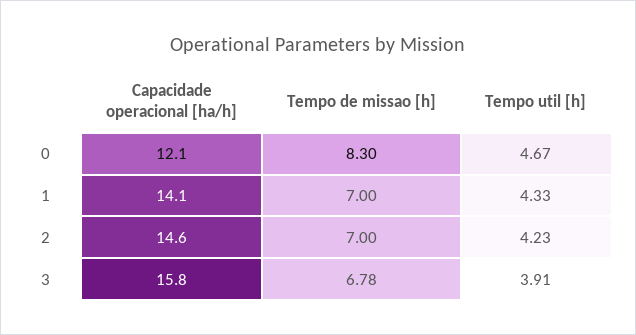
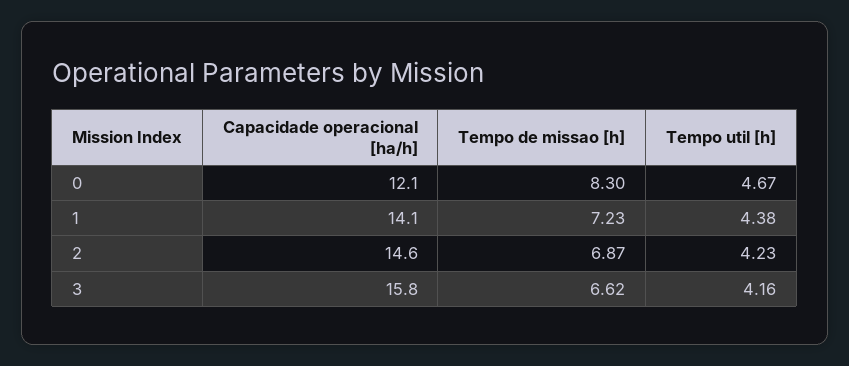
Tempo de missao [h], 1: 7 -> 7.23
Tempo util [h], 1: 4.33 -> 4.38
Tempo de missao [h], 2: 7 -> 6.87
Tempo de missao [h], 3: 6.78 -> 6.62
Tempo util [h], 3: 3.91 -> 4.16

